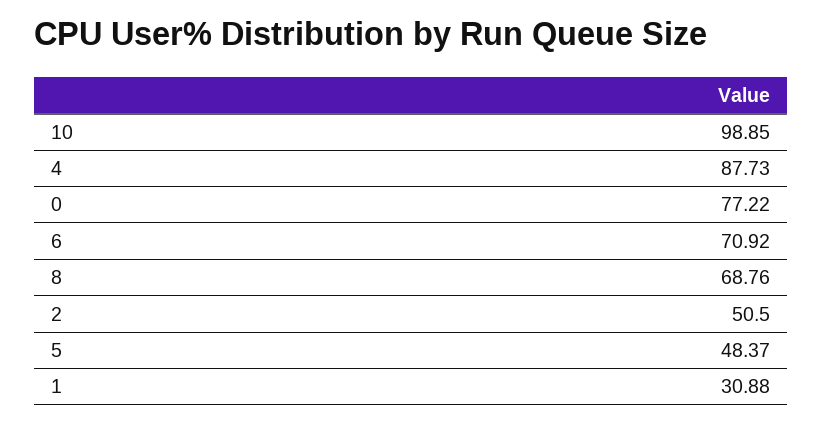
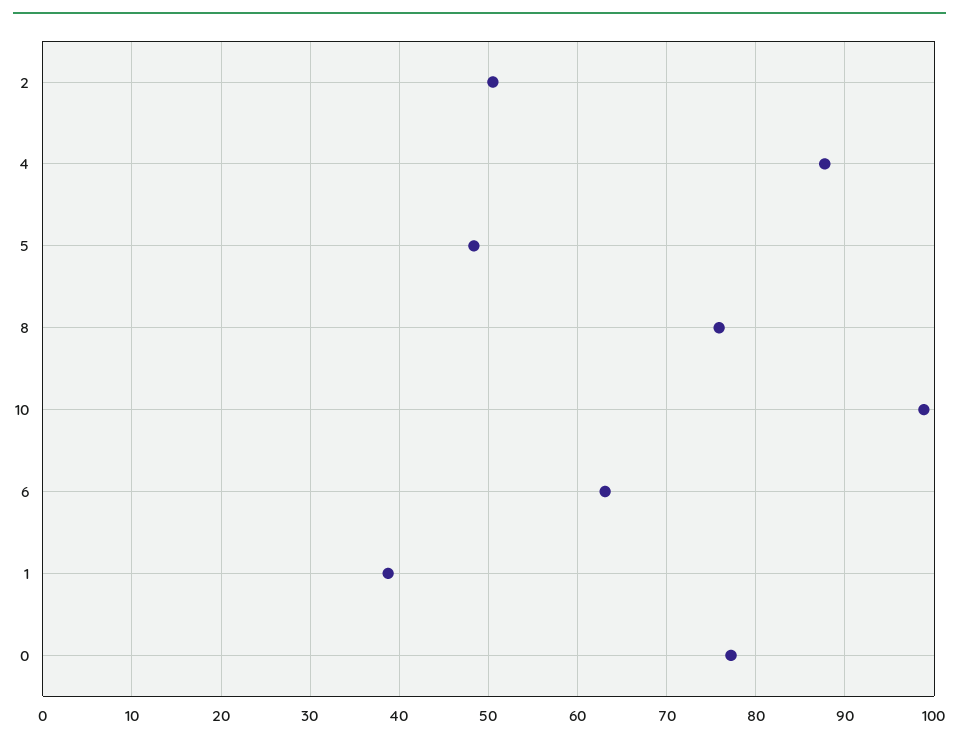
6: 70.92 -> 63
8: 68.76 -> 76
1: 30.88 -> 39

